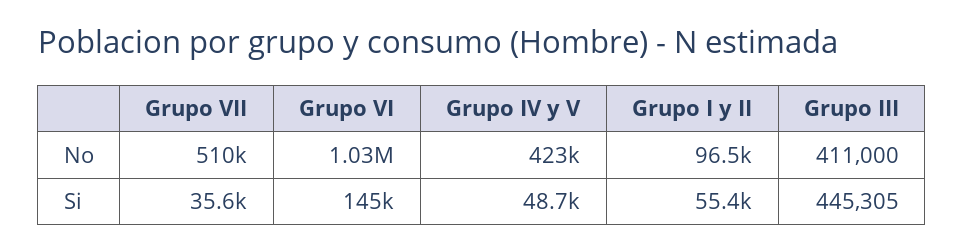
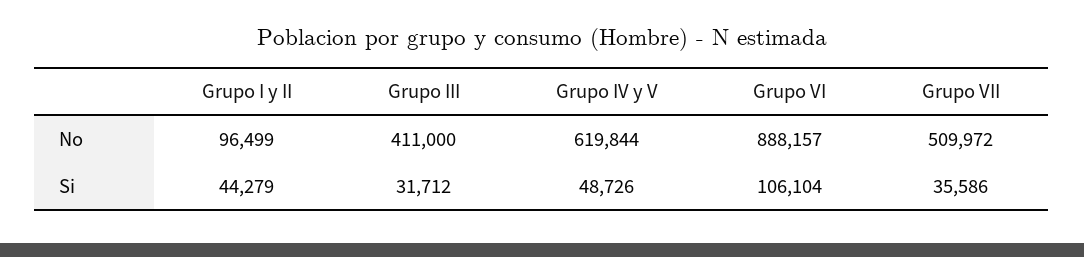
Grupo VI, No: 1030000 -> 888157
Grupo IV y V, No: 423000 -> 619844
Grupo VI, Si: 145000 -> 106104
Grupo I y II, Si: 55400 -> 44279
Grupo III, Si: 445305 -> 31712

